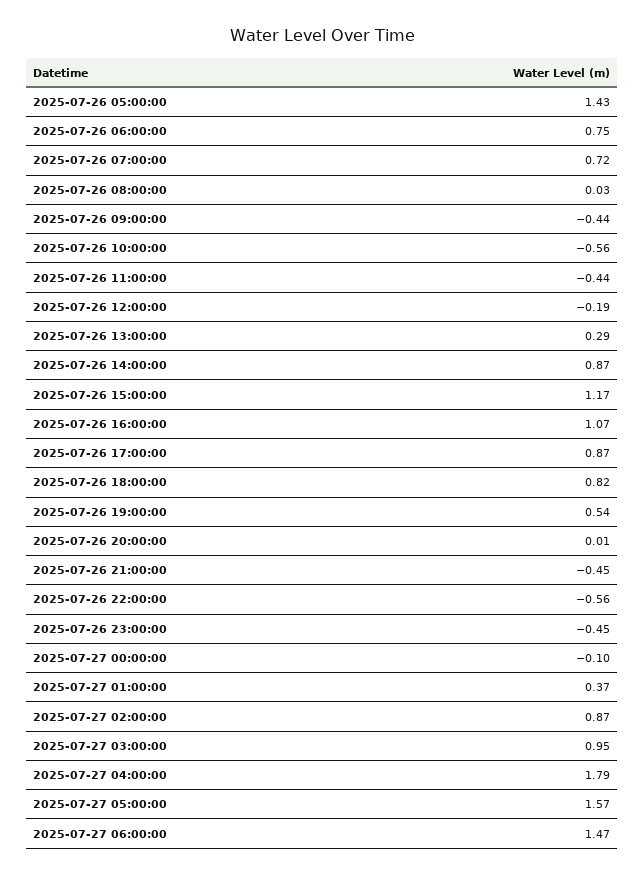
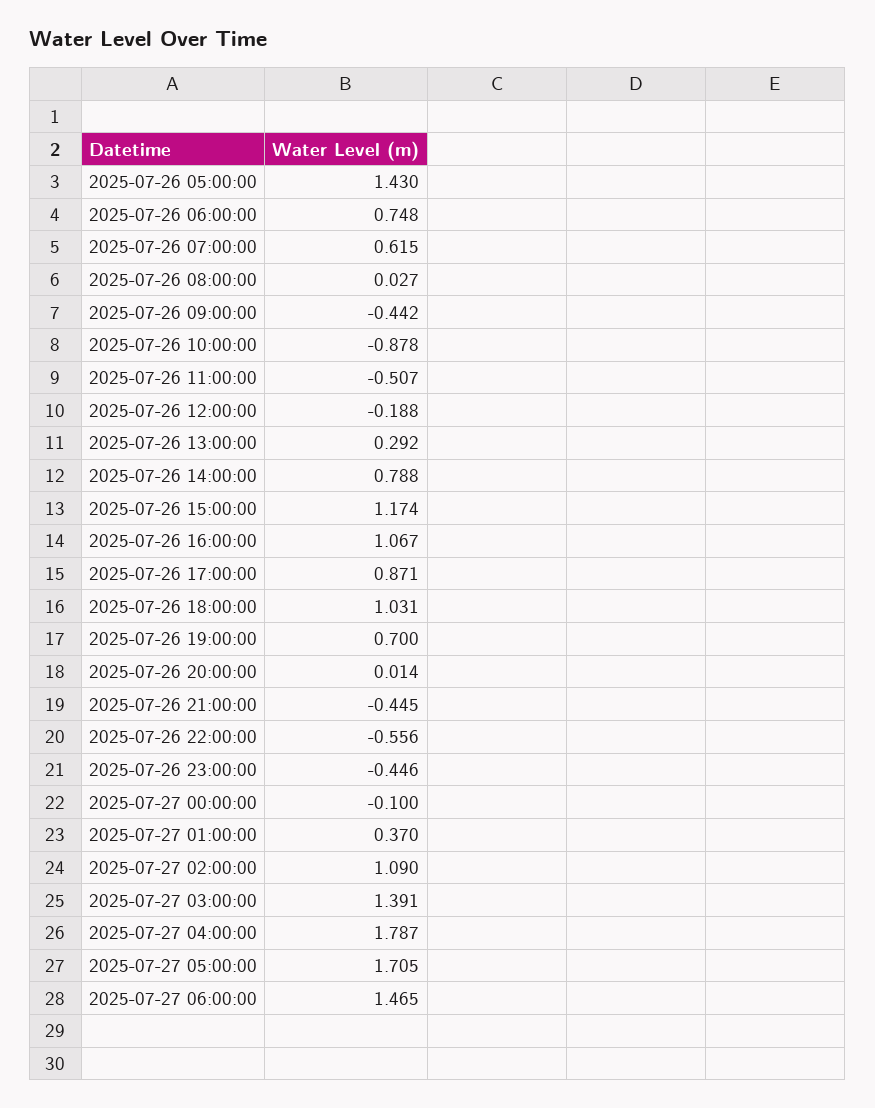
2025-07-26 07:00:00: 0.72 -> 0.615
2025-07-26 10:00:00: -0.56 -> -0.878
2025-07-26 11:00:00: -0.44 -> -0.507
2025-07-26 14:00:00: 0.87 -> 0.788
2025-07-26 18:00:00: 0.82 -> 1.031
2025-07-26 19:00:00: 0.54 -> 0.7
2025-07-27 02:00:00: 0.87 -> 1.09
2025-07-27 03:00:00: 0.95 -> 1.391
2025-07-27 05:00:00: 1.57 -> 1.705

